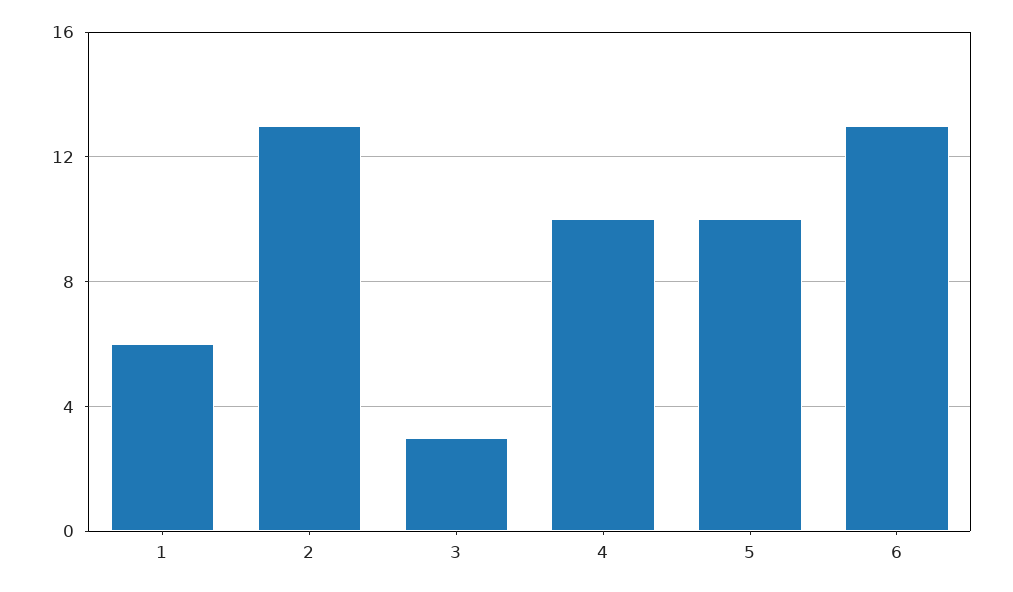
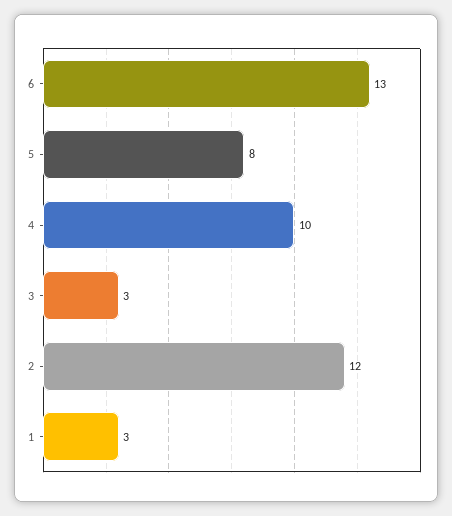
1: 6 -> 3
2: 13 -> 12
5: 10 -> 8

